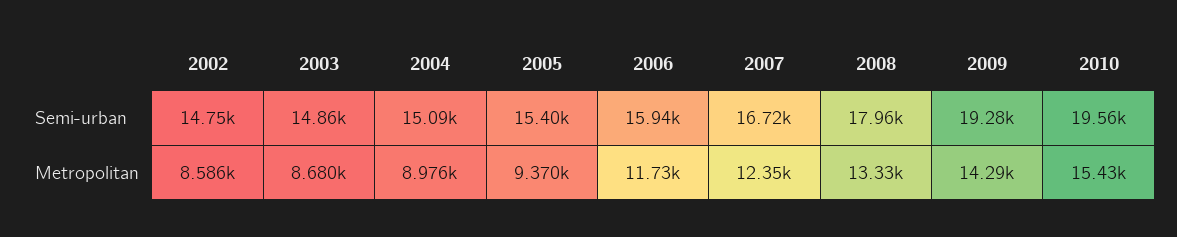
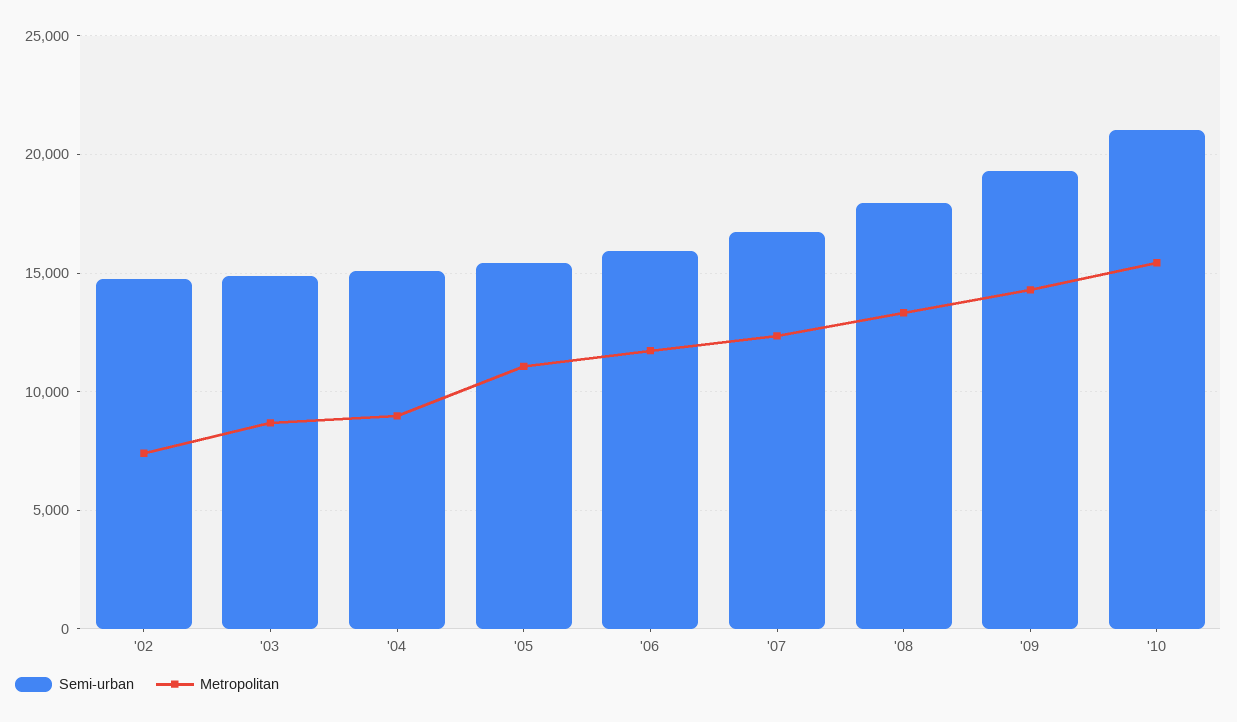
Semi-urban, 2010: 19560 -> 21000
Metropolitan, 2002: 8586 -> 7500
Metropolitan, 2005: 9370 -> 11000

